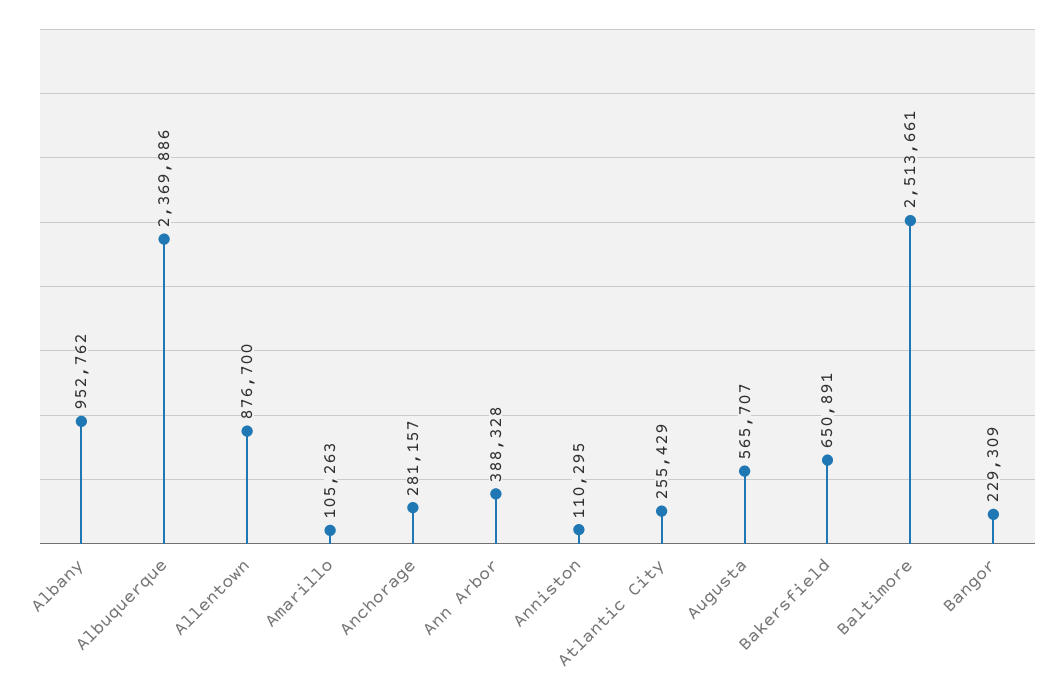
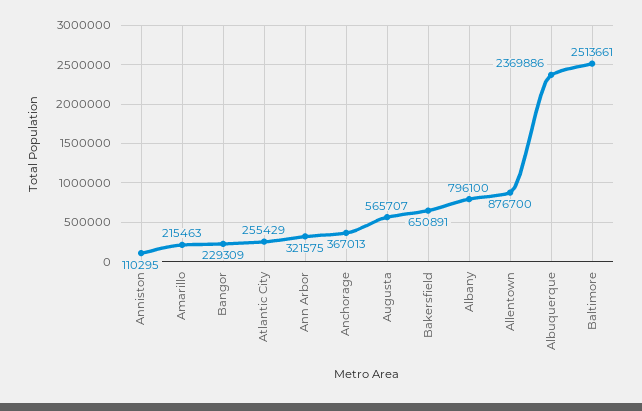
Albany: 952762 -> 796100
Amarillo: 105263 -> 215463
Anchorage: 281157 -> 367013
Ann Arbor: 388328 -> 321575

